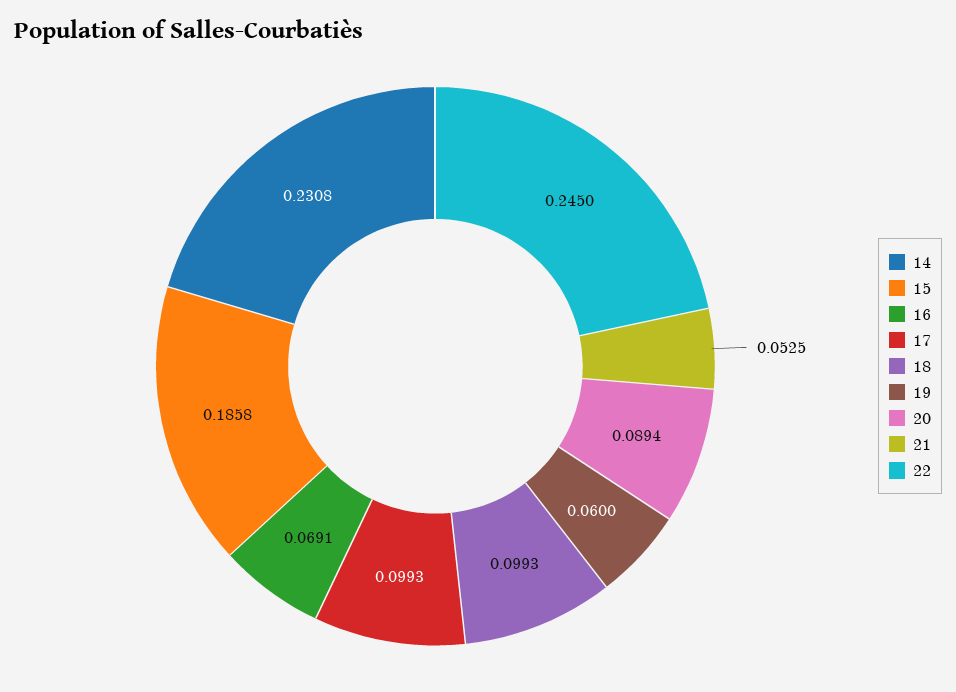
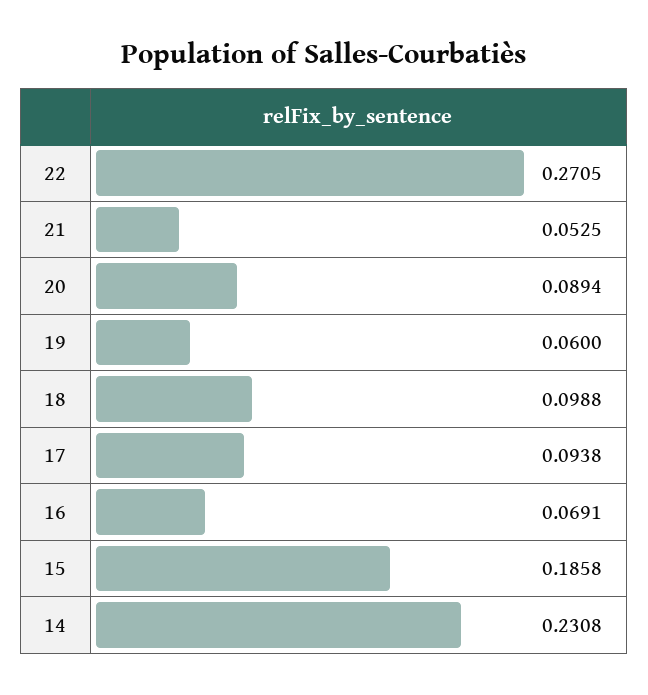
17: 0.0993 -> 0.0938
18: 0.0993 -> 0.0988
22: 0.245 -> 0.2705

